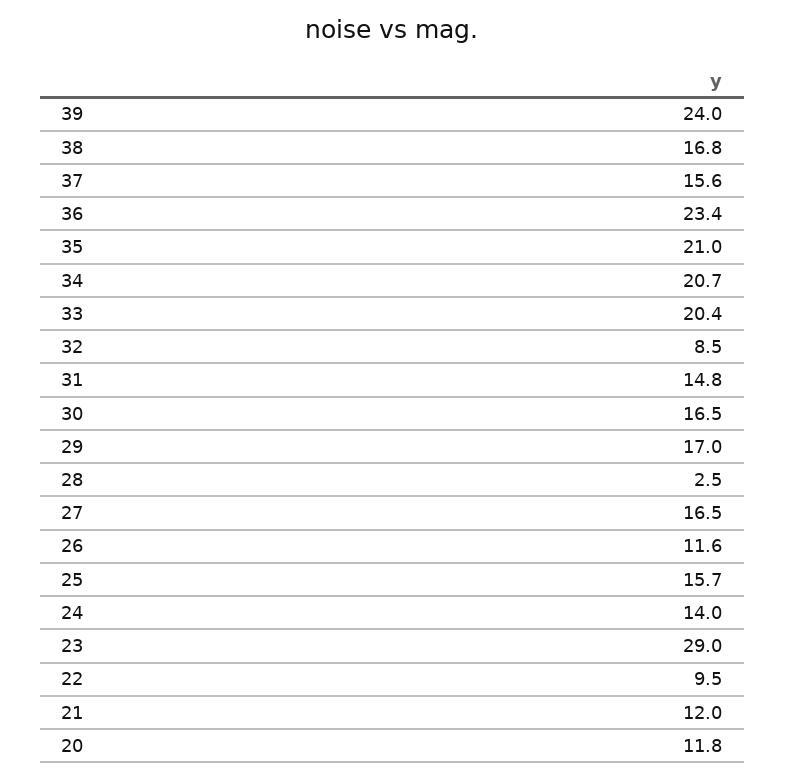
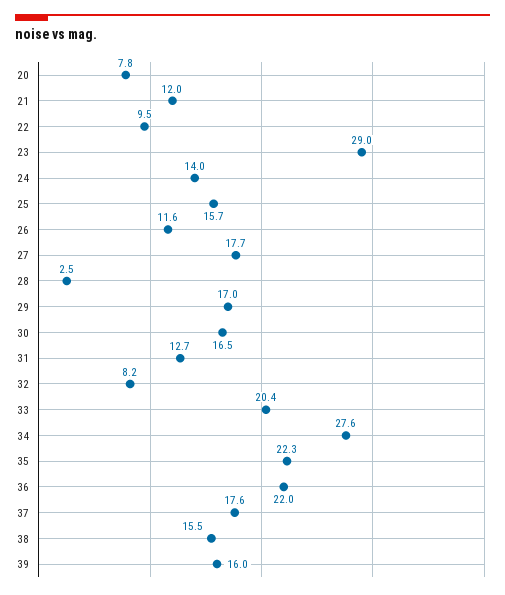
39: 24 -> 16
38: 16.8 -> 15.5
37: 15.6 -> 17.6
36: 23.4 -> 22
35: 21 -> 22.3
34: 20.7 -> 27.6
32: 8.5 -> 8.2
31: 14.8 -> 12.7
27: 16.5 -> 17.7
20: 11.8 -> 7.8

